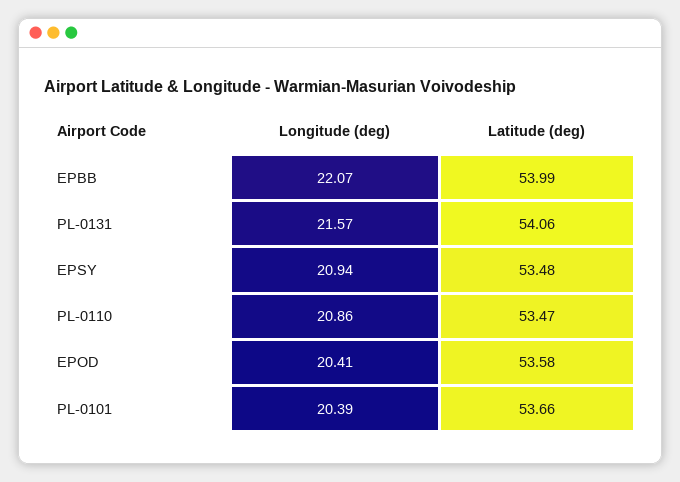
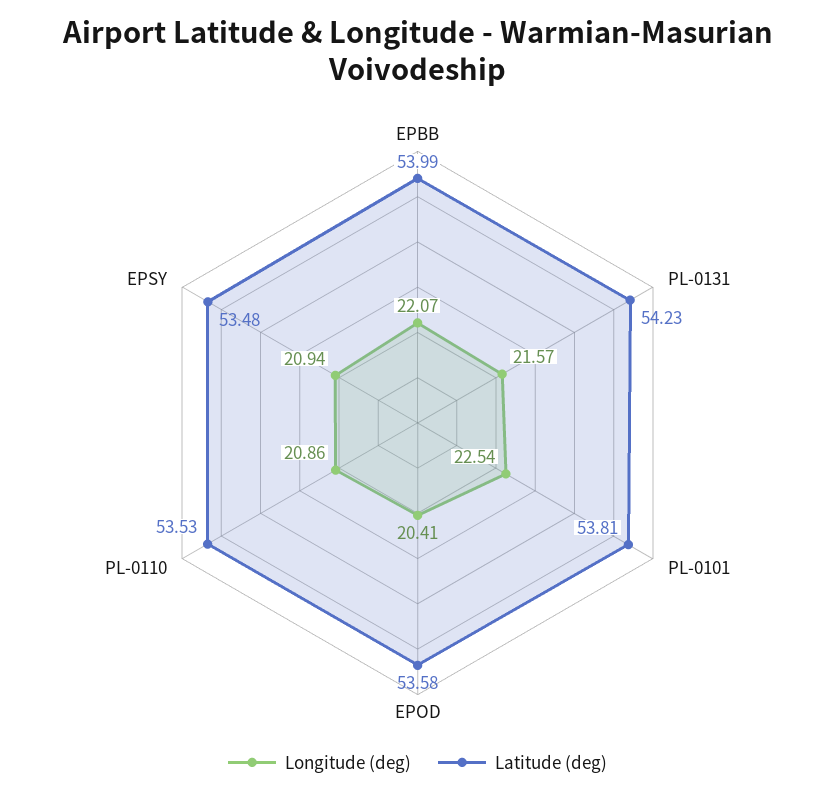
Latitude (deg), PL-0131: 54.06 -> 54.23
Latitude (deg), PL-0110: 53.47 -> 53.53
Longitude (deg), PL-0101: 20.39 -> 22.54
Latitude (deg), PL-0101: 53.66 -> 53.81

